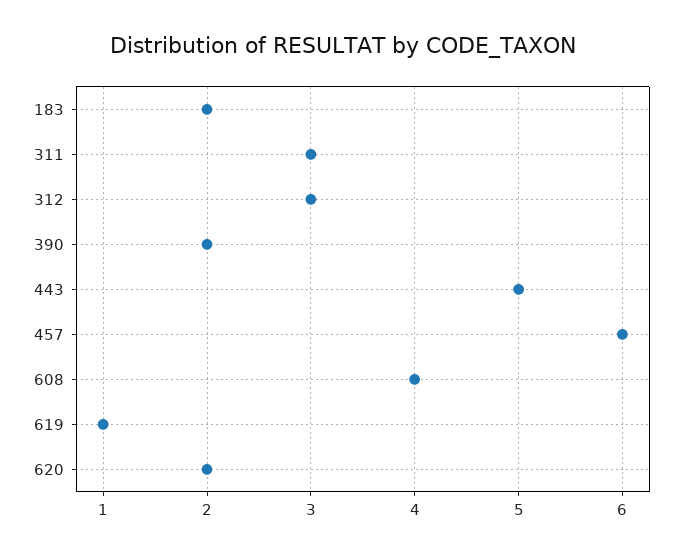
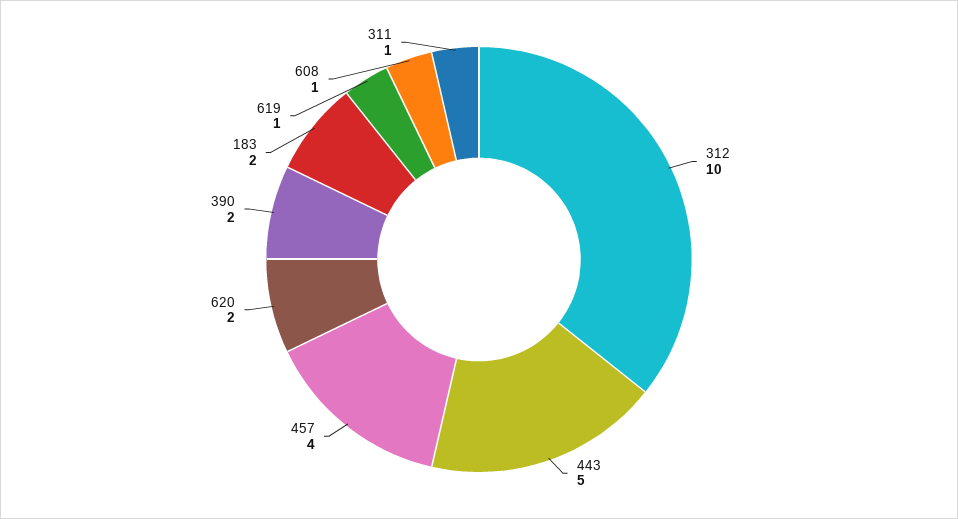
311: 3 -> 1
312: 3 -> 10
457: 6 -> 4
608: 4 -> 1

